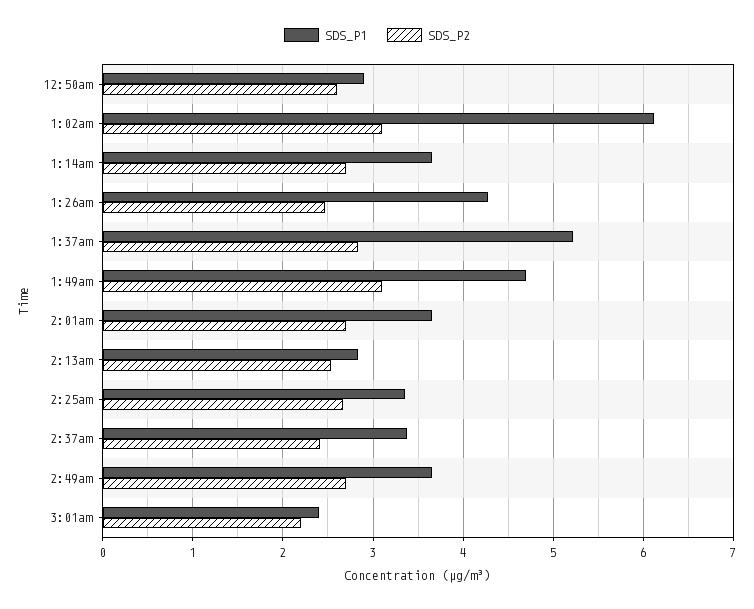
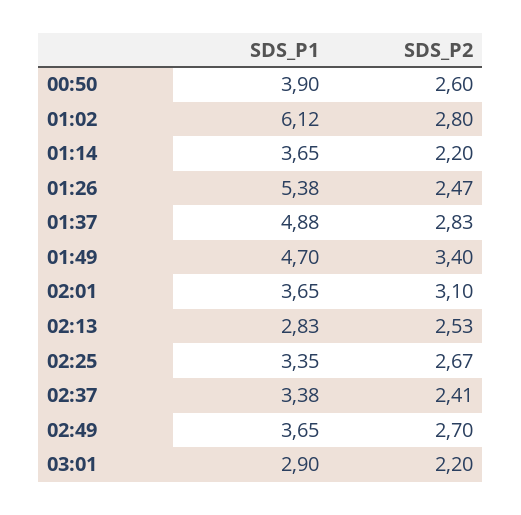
SDS_P1, 12:50am: 2.9 -> 3.9
SDS_P2, 1:02am: 3.1 -> 2.8
SDS_P2, 1:14am: 2.7 -> 2.2
SDS_P1, 1:26am: 4.3 -> 5.38
SDS_P1, 1:37am: 5.2 -> 4.88
SDS_P2, 1:49am: 3.1 -> 3.4
SDS_P2, 2:01am: 2.7 -> 3.1
SDS_P1, 3:01am: 2.4 -> 2.9

